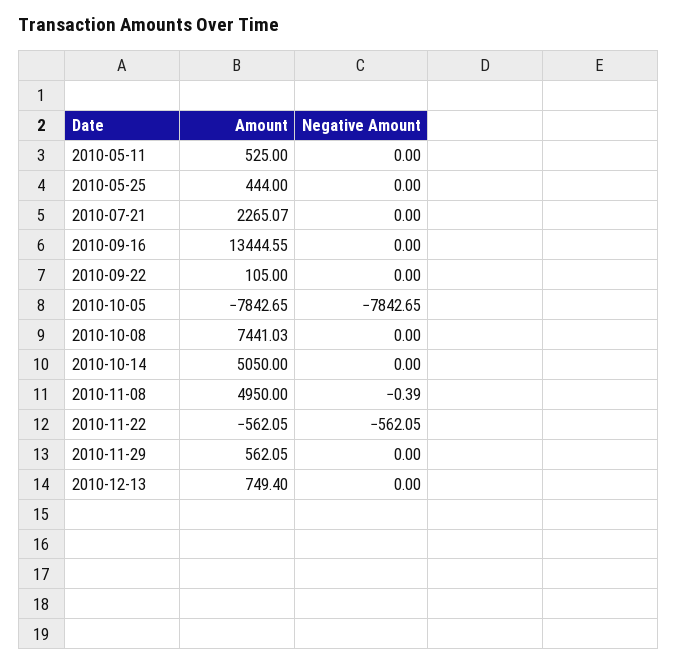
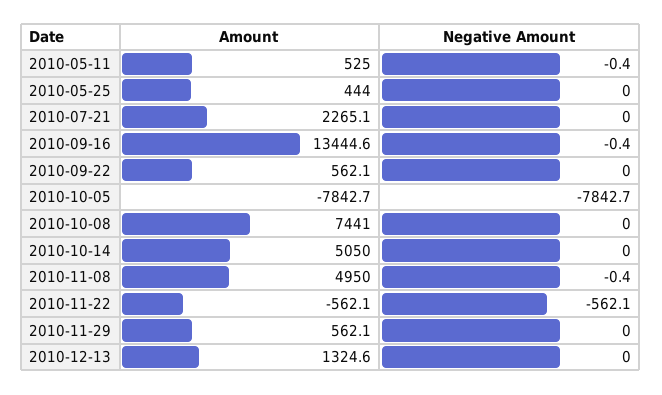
Negative Amount, 2010-05-11: 0 -> -0.4
Negative Amount, 2010-09-16: 0 -> -0.4
Amount, 2010-09-22: 105 -> 562.1
Amount, 2010-12-13: 749.4 -> 1324.6

